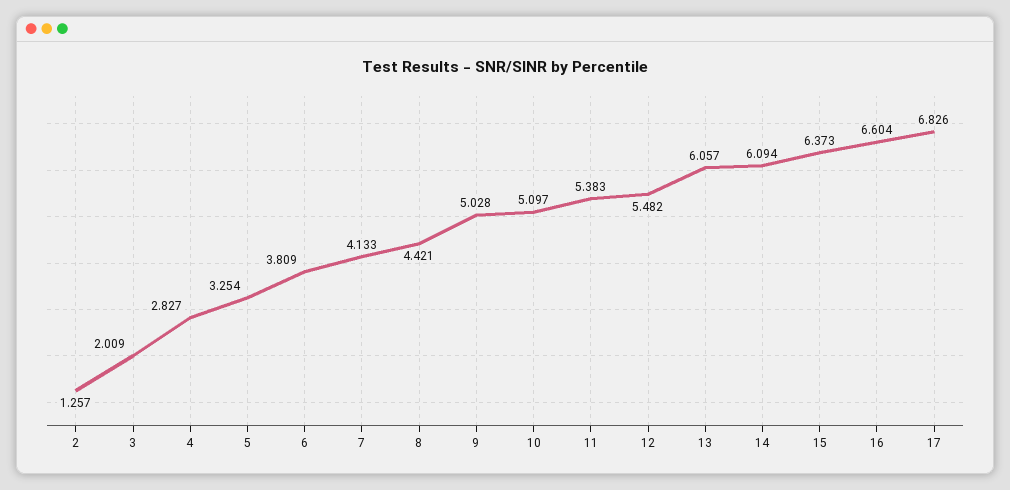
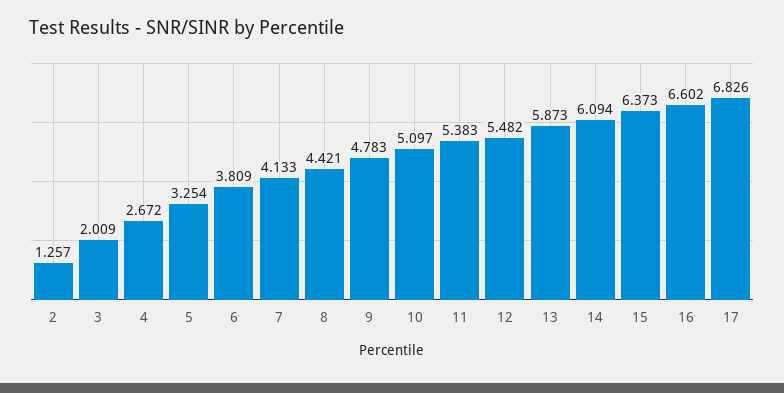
4: 2.827 -> 2.672
9: 5.028 -> 4.783
13: 6.057 -> 5.873
16: 6.604 -> 6.602

